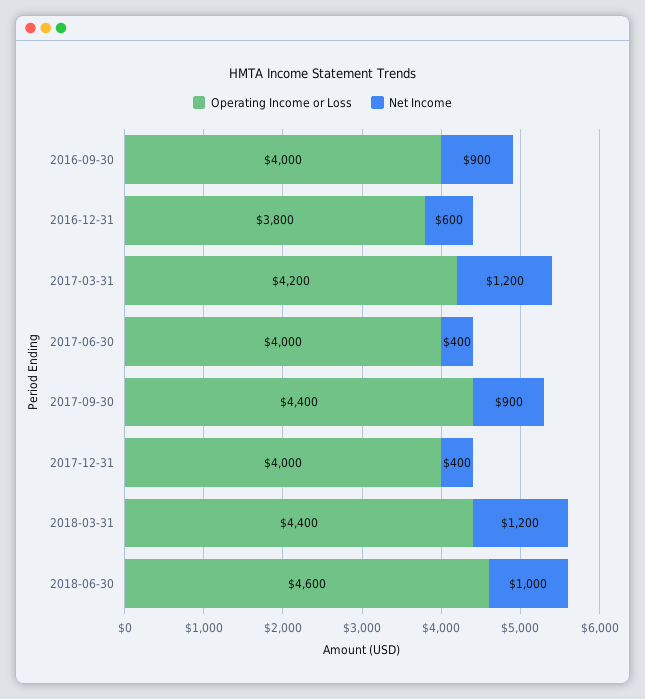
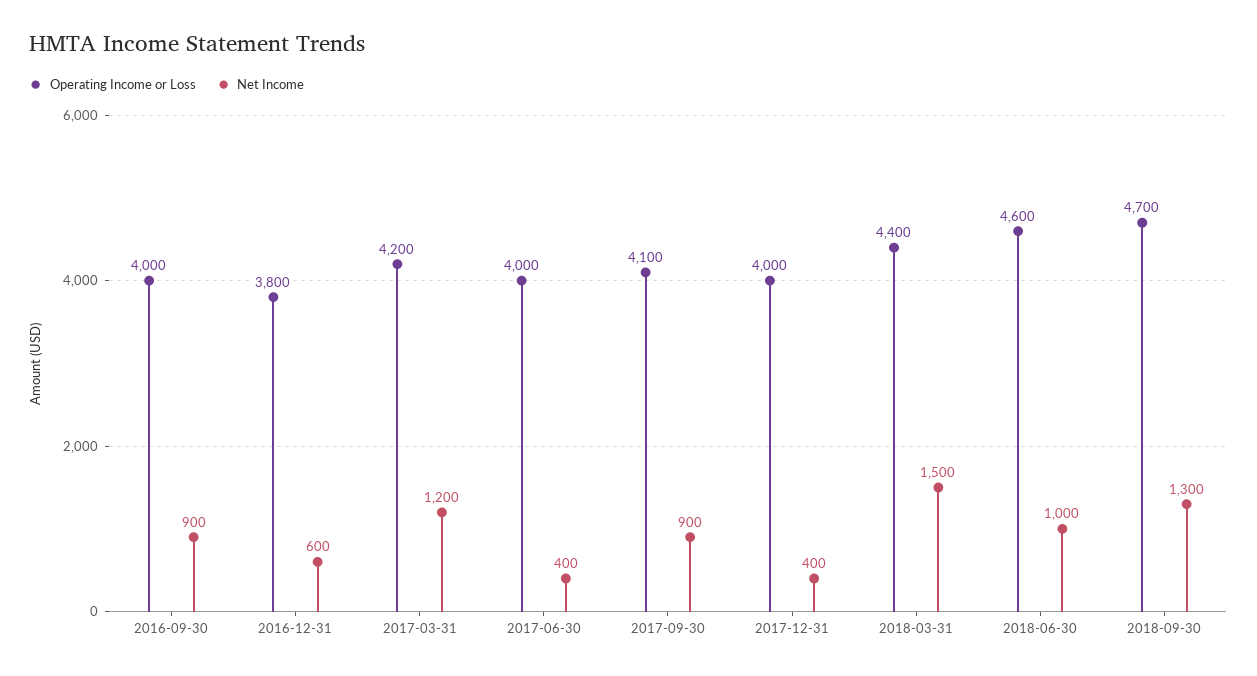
Operating Income or Loss, 2017-09-30: 4400 -> 4100
Net Income, 2018-03-31: 1200 -> 1500
Operating Income or Loss, 2018-09-30: none -> 4700
Net Income, 2018-09-30: none -> 1300

